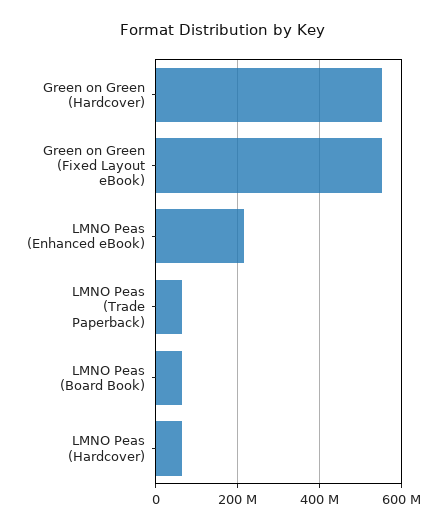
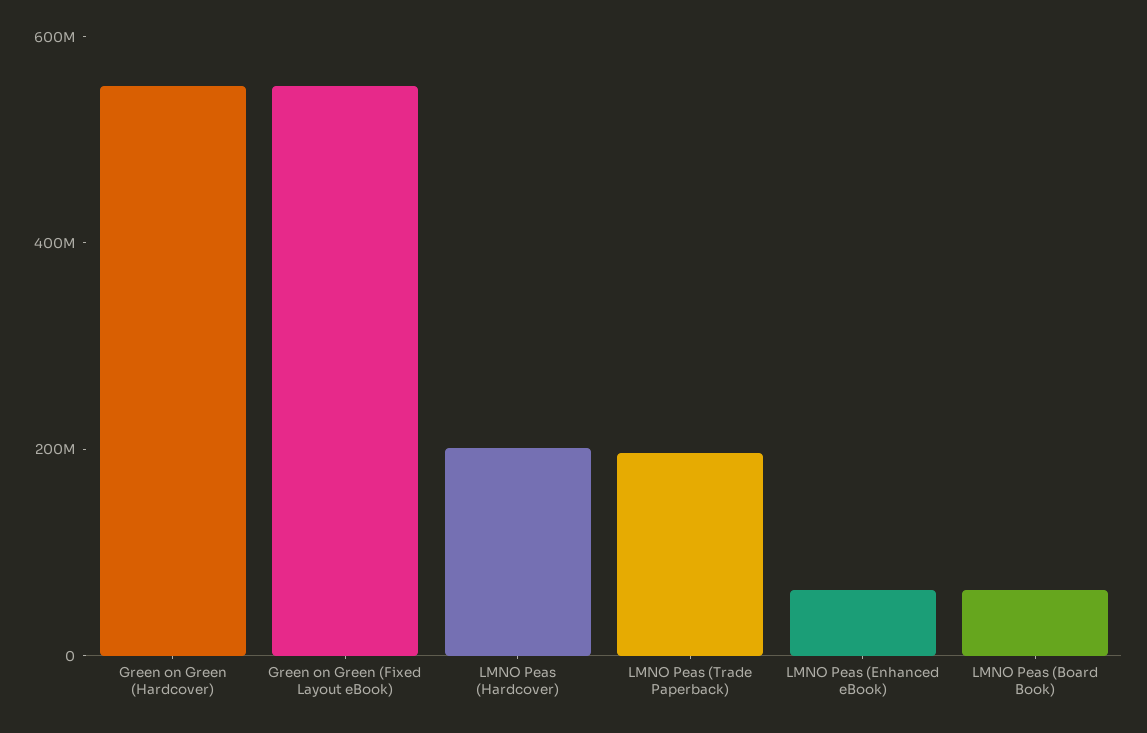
LMNO Peas (Enhanced eBook): 220000000 -> 50000000
LMNO Peas (Trade Paperback): 60000000 -> 200000000
LMNO Peas (Hardcover): 60000000 -> 200000000

